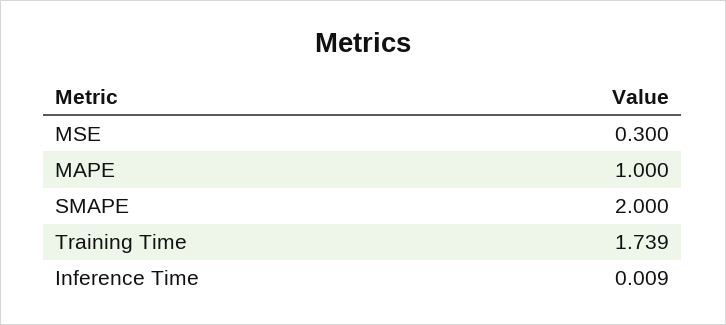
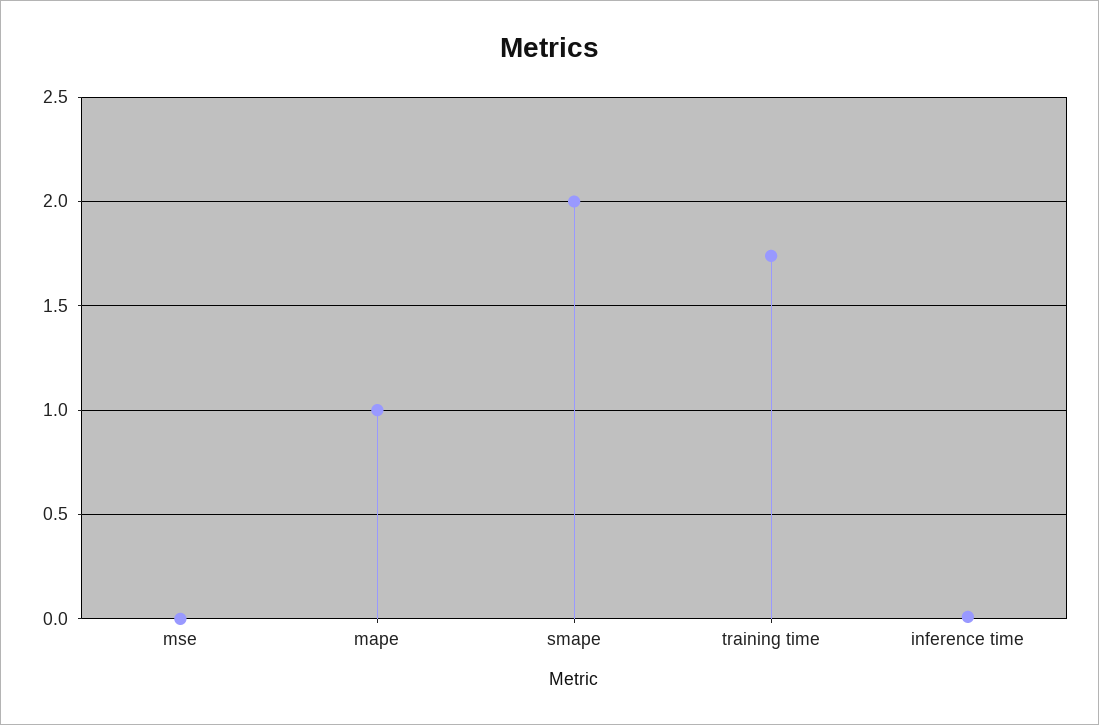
MSE: 0.3 -> 0

